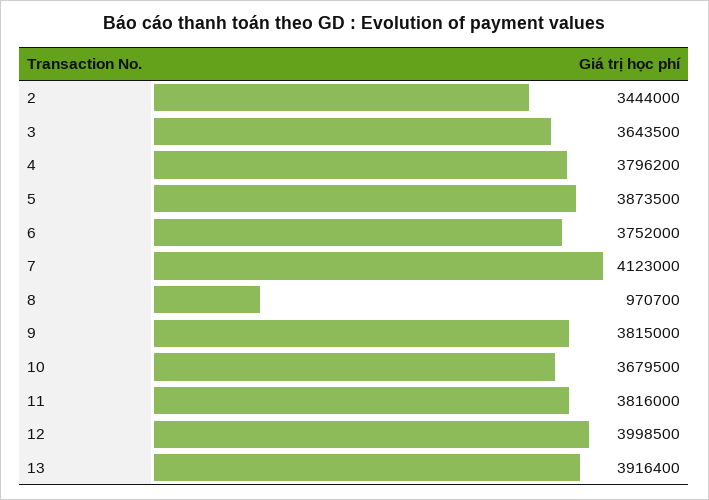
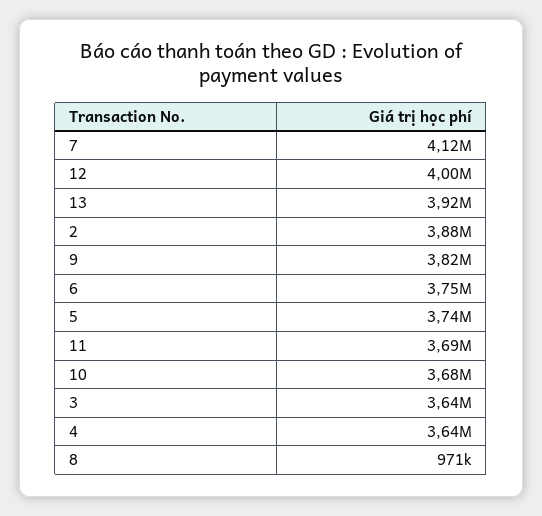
2: 3444000 -> 3880000
4: 3796200 -> 3640000
5: 3873500 -> 3740000
11: 3816000 -> 3690000

